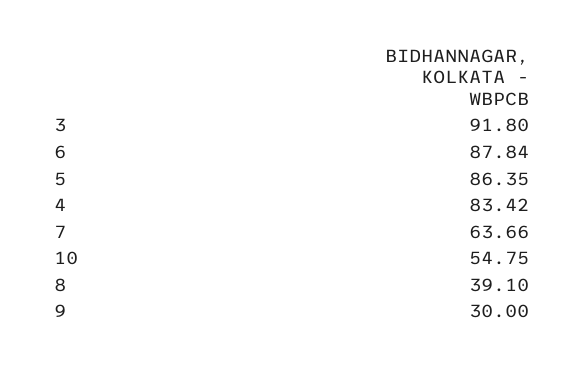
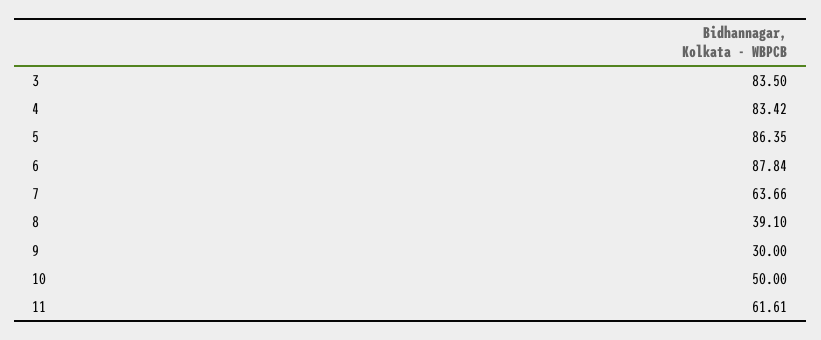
3: 91.8 -> 83.5
10: 54.75 -> 50
11: none -> 61.61

